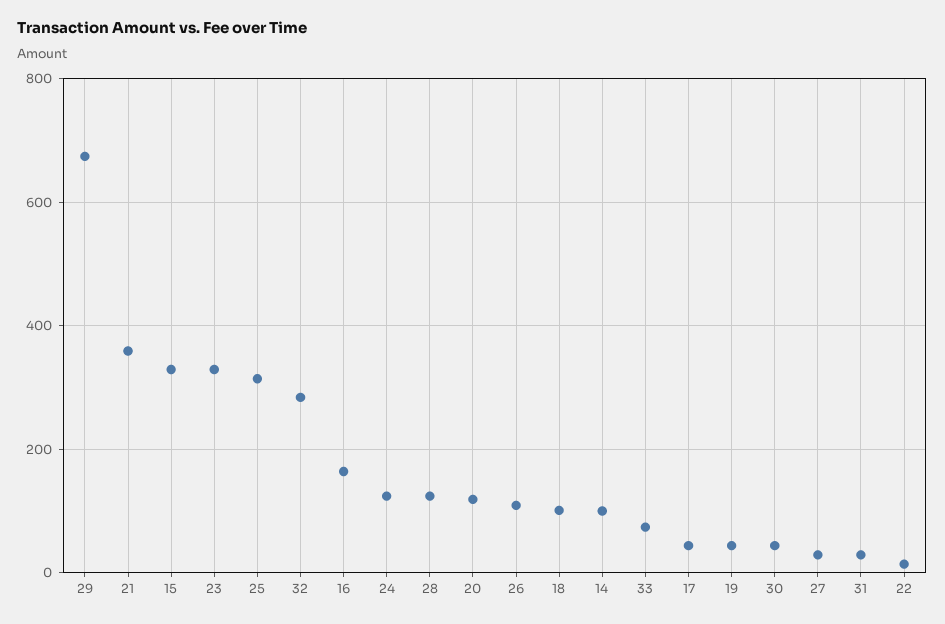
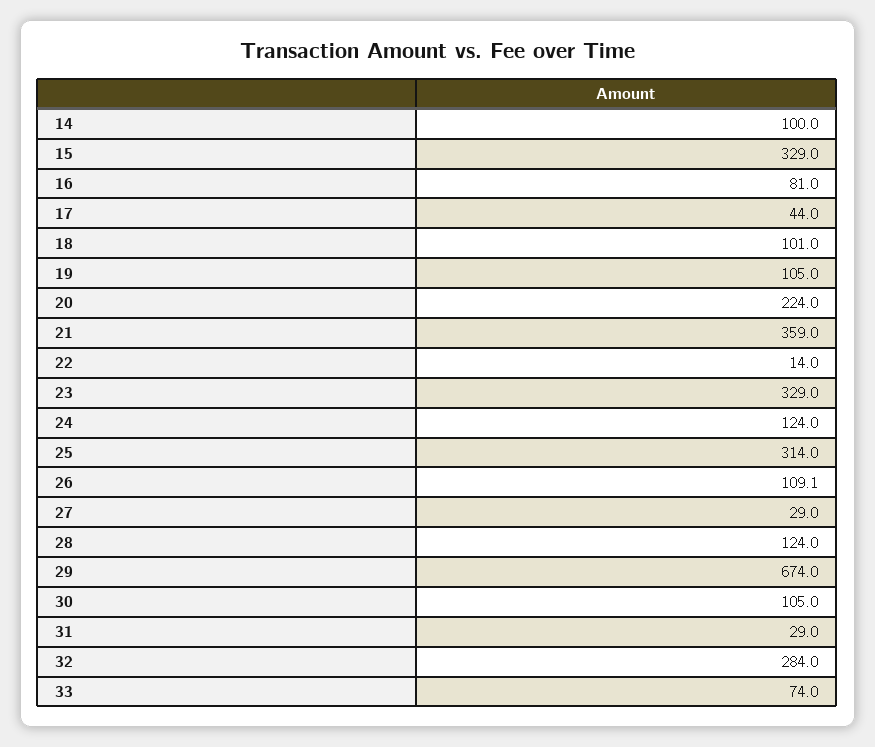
16: 160 -> 81
20: 120 -> 224
19: 40 -> 105
30: 40 -> 105

